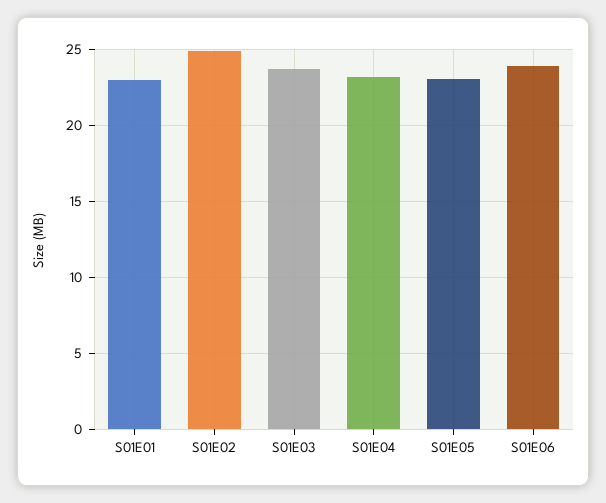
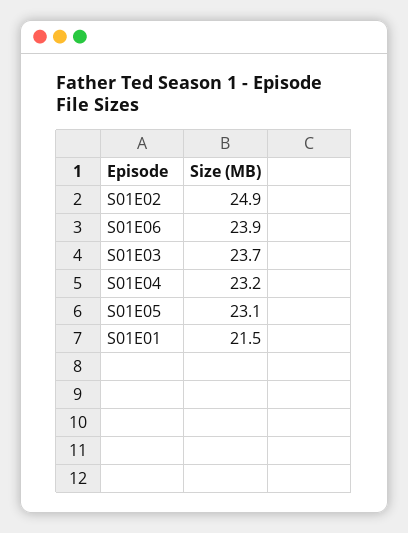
S01E01: 23 -> 21.5

